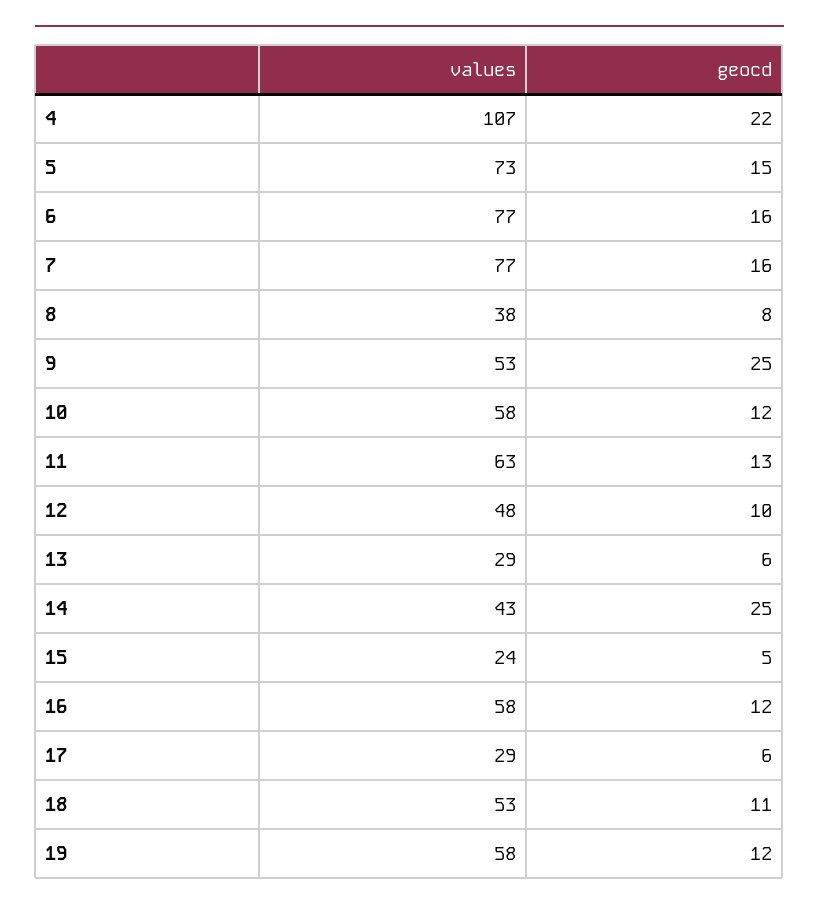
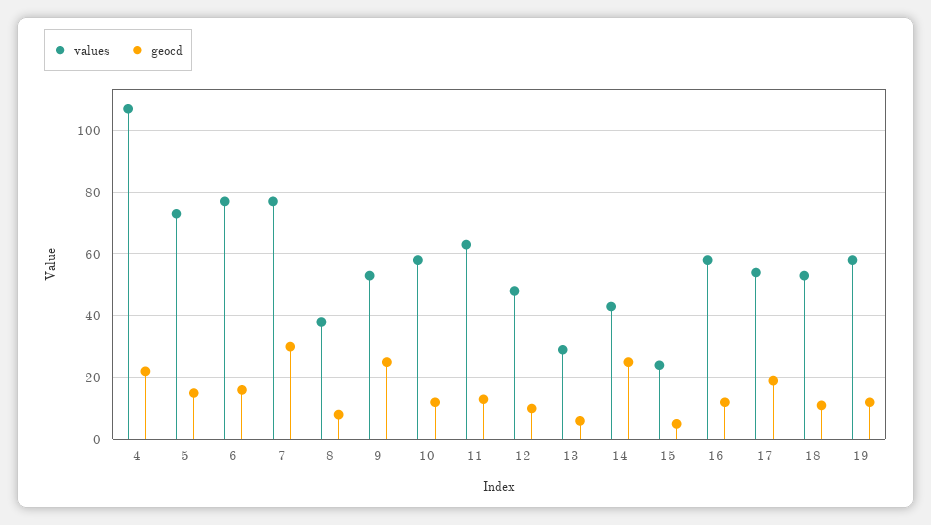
geocd, 7: 16 -> 30
values, 17: 29 -> 55
geocd, 17: 6 -> 20

